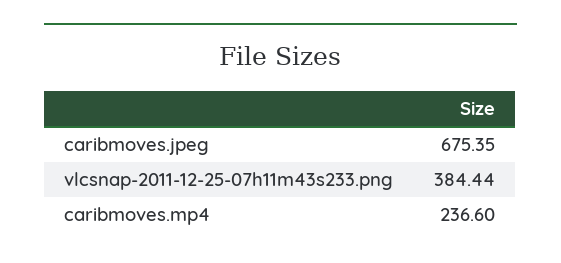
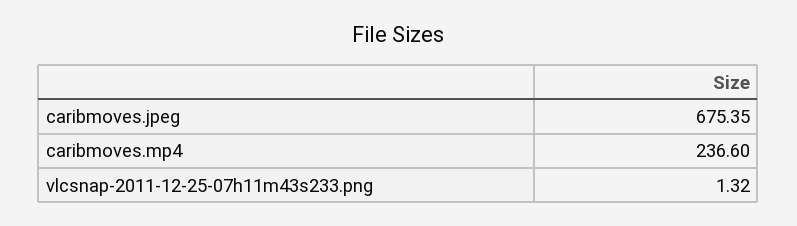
vlcsnap-2011-12-25-07h11m43s233.png: 384.44 -> 1.32

